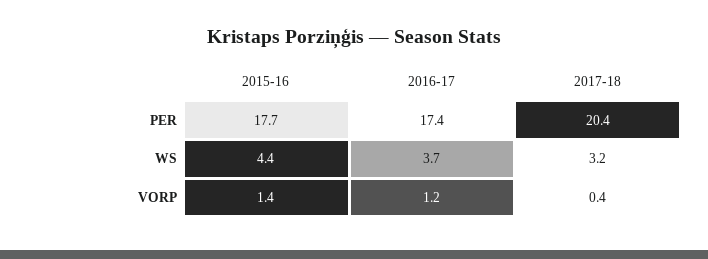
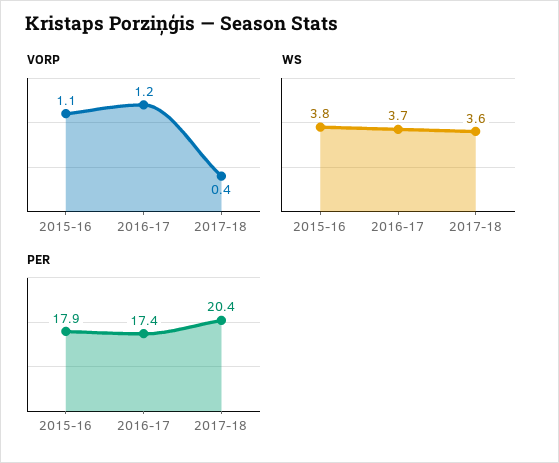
PER, 2015-16: 17.7 -> 17.9
WS, 2015-16: 4.4 -> 3.8
WS, 2017-18: 3.2 -> 3.6
VORP, 2015-16: 1.4 -> 1.1

